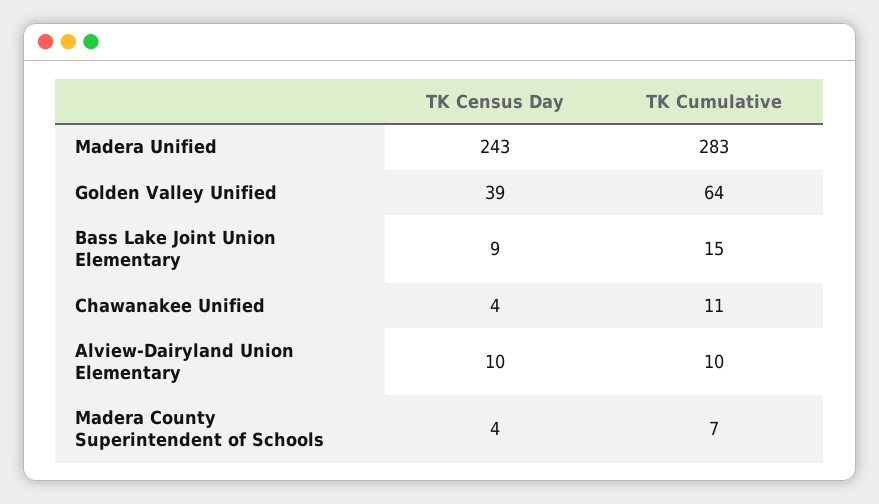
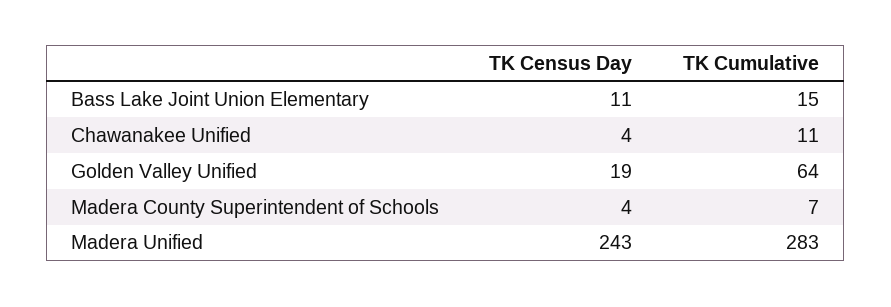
TK Census Day, Golden Valley Unified: 39 -> 19
TK Census Day, Bass Lake Joint Union Elementary: 9 -> 11
TK Census Day, Alview-Dairyland Union Elementary: 10 -> none
TK Cumulative, Alview-Dairyland Union Elementary: 10 -> none

